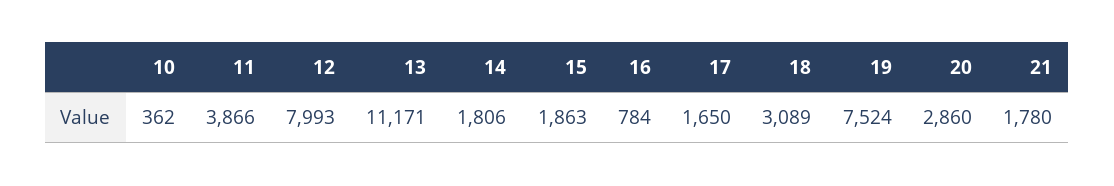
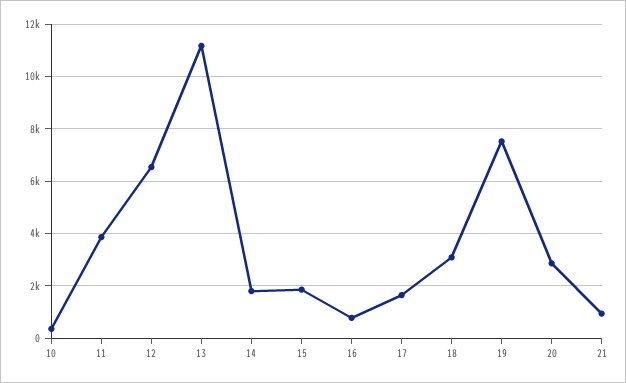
12: 7993 -> 6500
21: 1780 -> 1000

